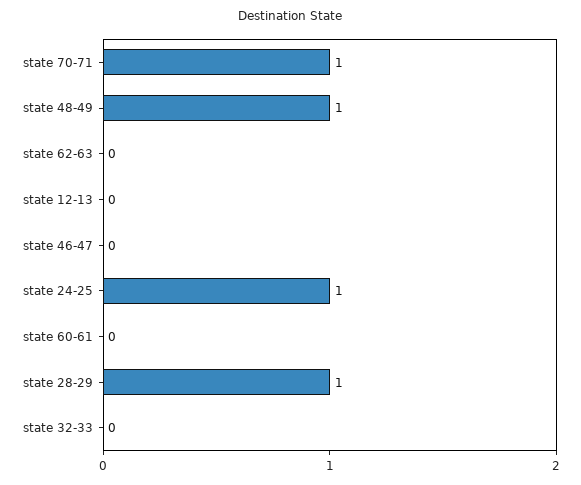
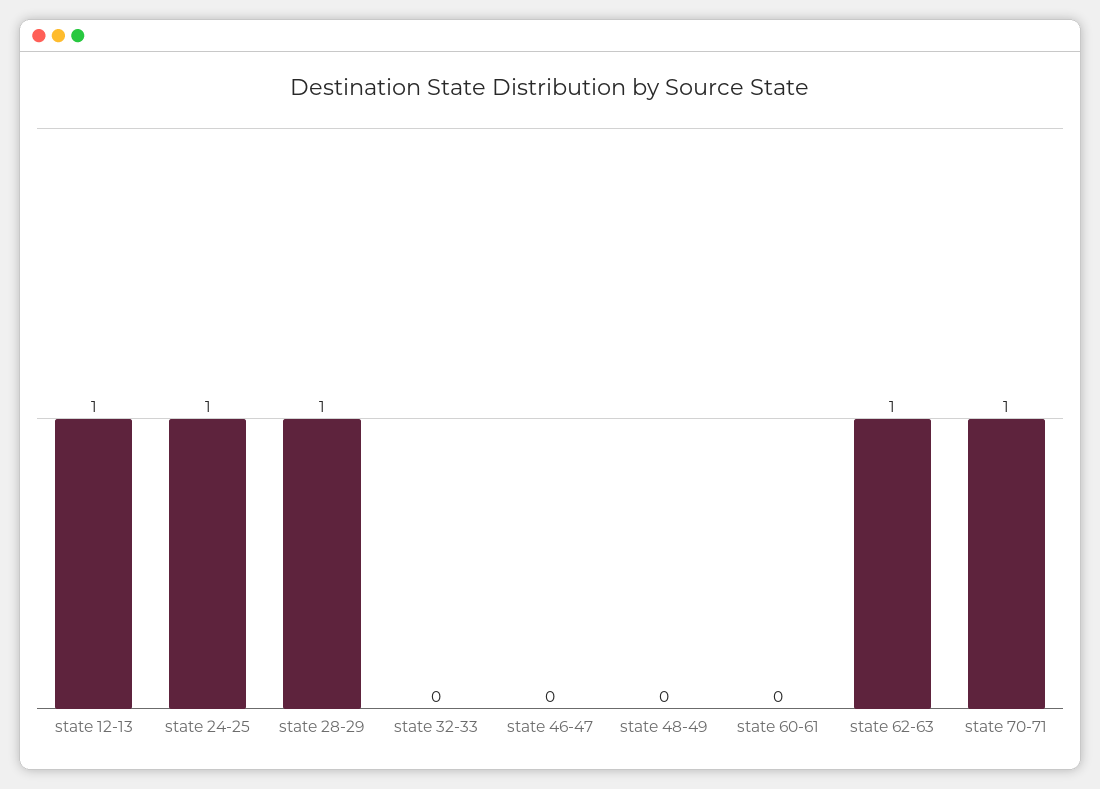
state 48-49: 1 -> 0
state 62-63: 0 -> 1
state 12-13: 0 -> 1

